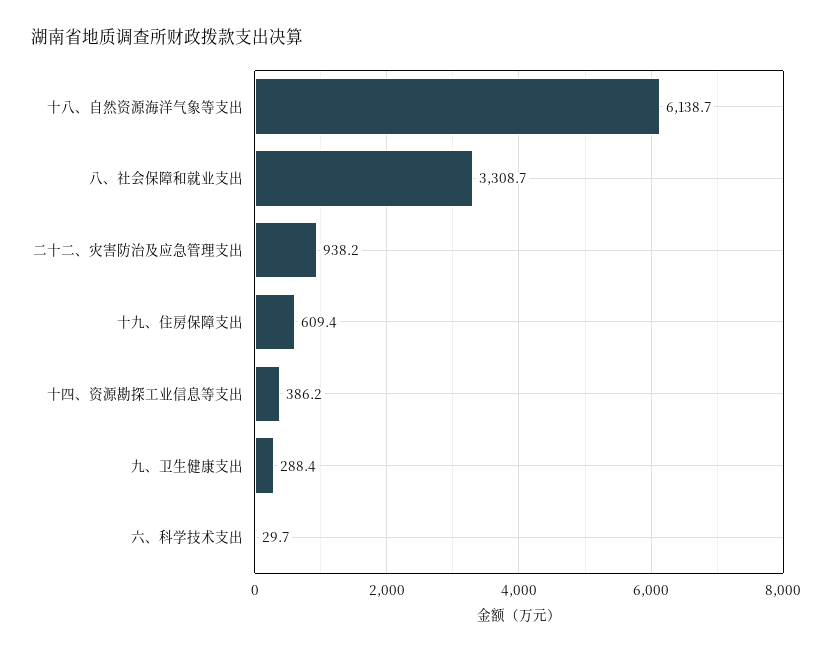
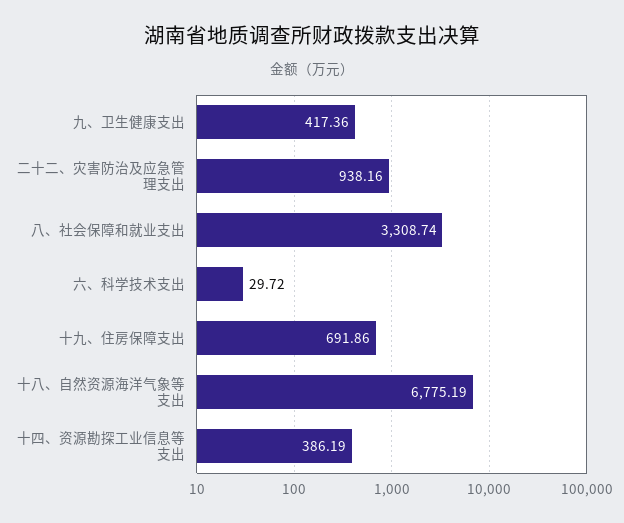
十八、自然资源海洋气象等支出: 6138.7 -> 6775.19
十九、住房保障支出: 609.4 -> 691.86
九、卫生健康支出: 288.4 -> 417.36

